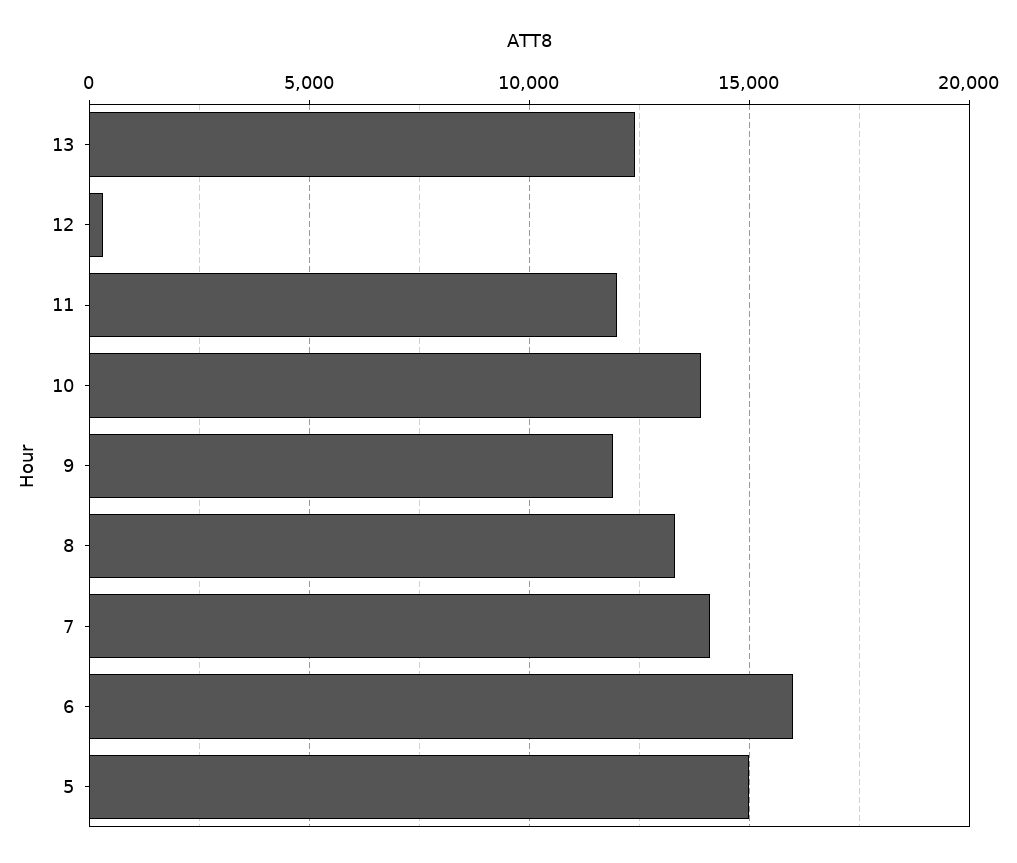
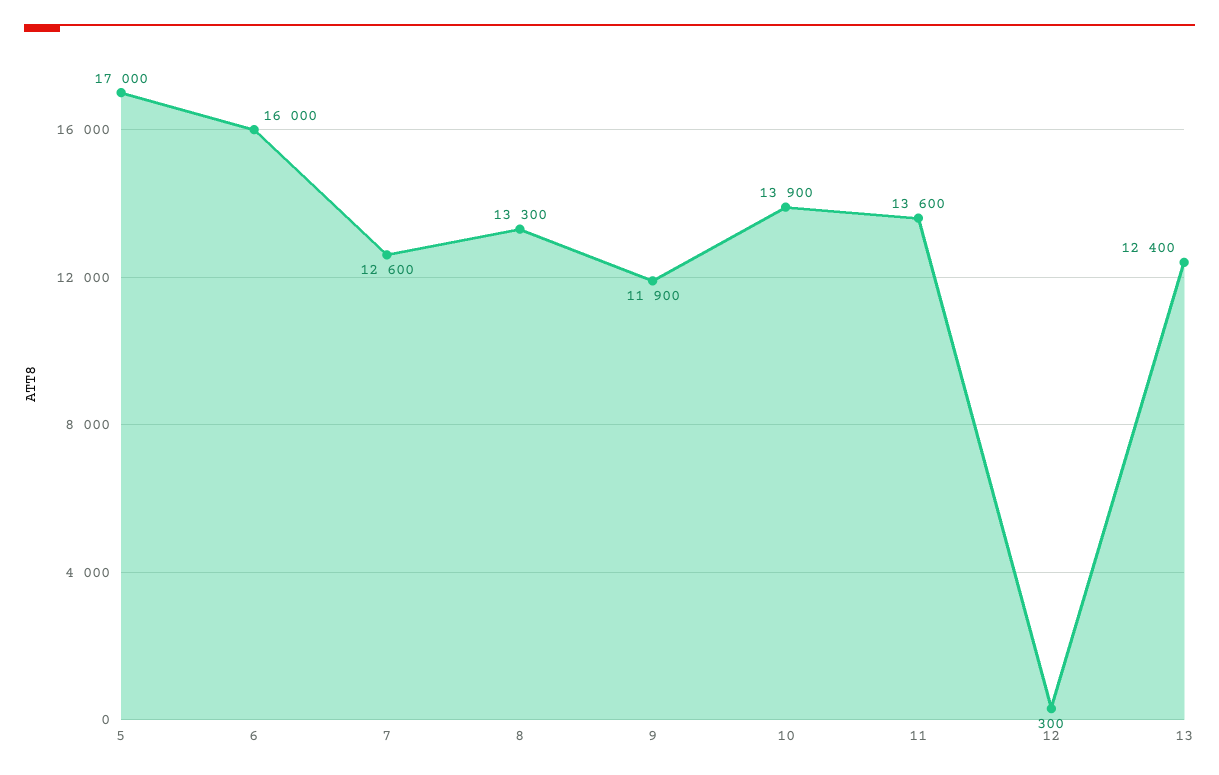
11: 12000 -> 13600
7: 14000 -> 12600
5: 15000 -> 17000

